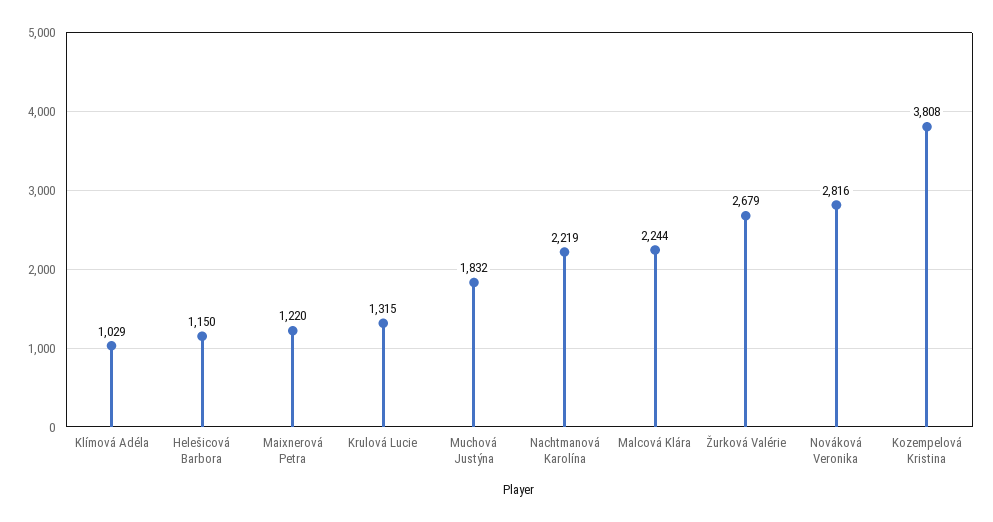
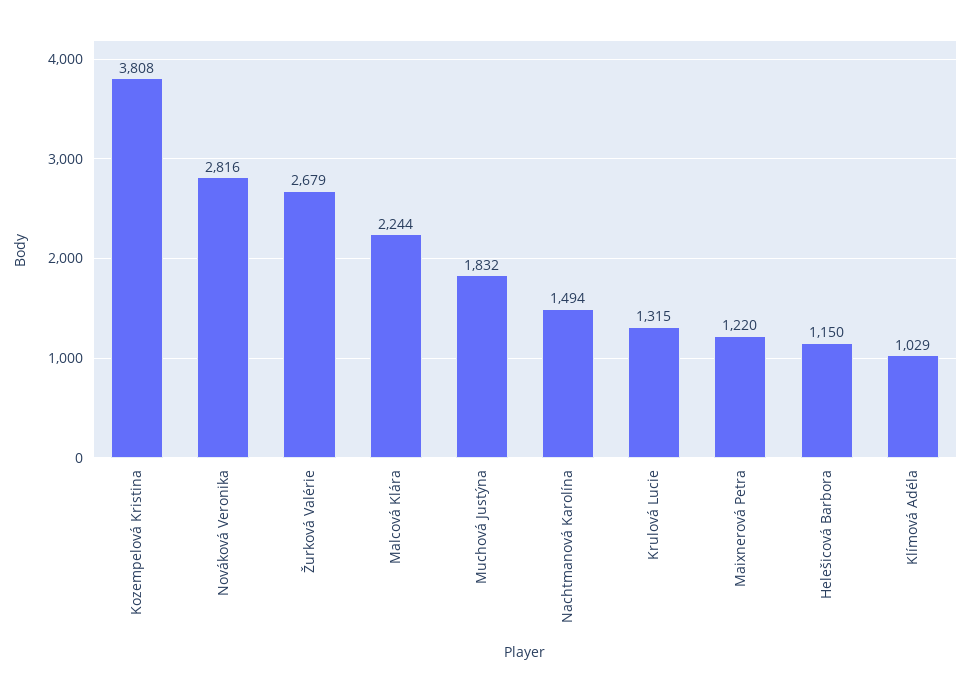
Nachtmanová Karolína: 2219 -> 1494

